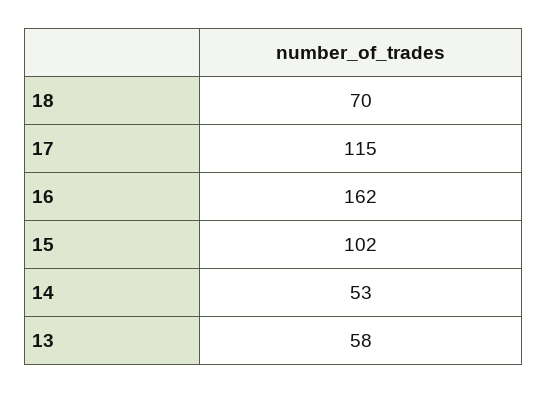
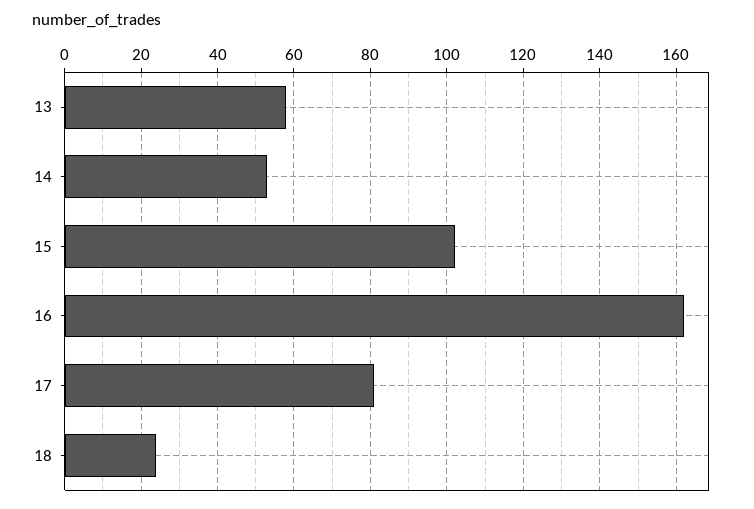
18: 70 -> 25
17: 115 -> 80

